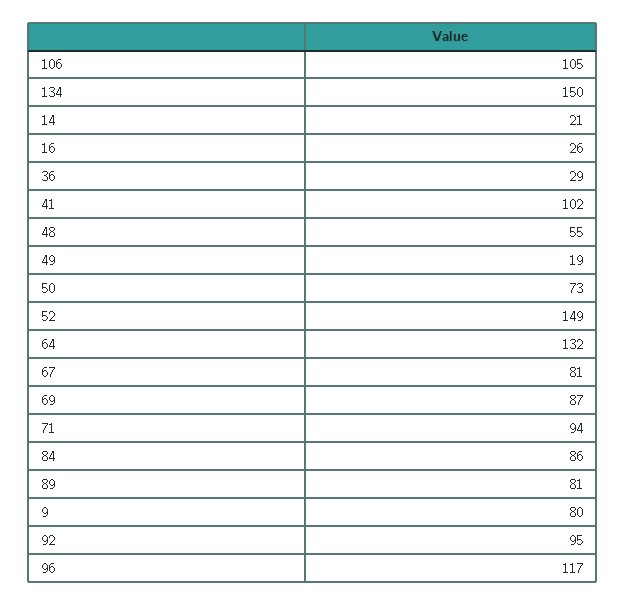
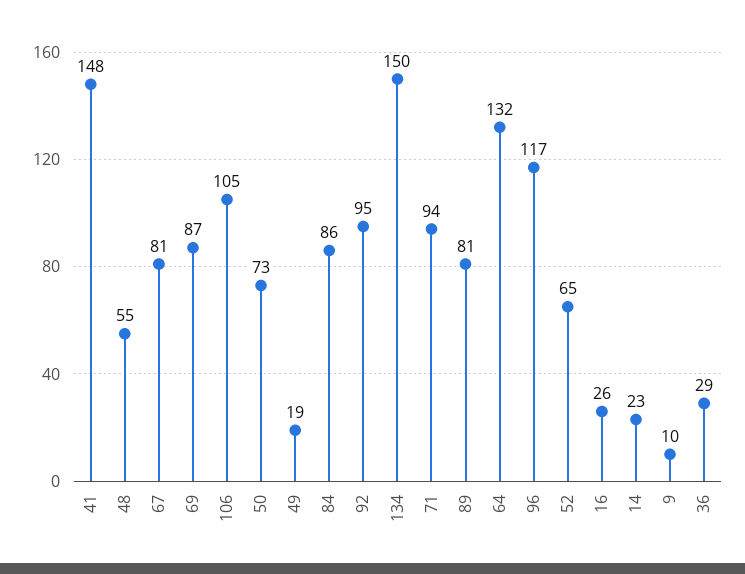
14: 21 -> 23
41: 102 -> 148
52: 149 -> 65
9: 80 -> 10

